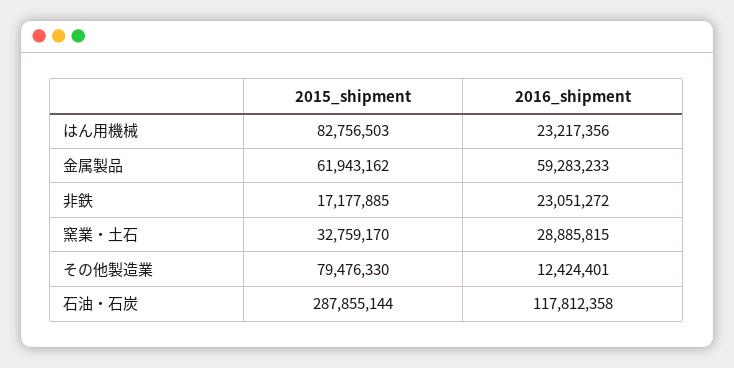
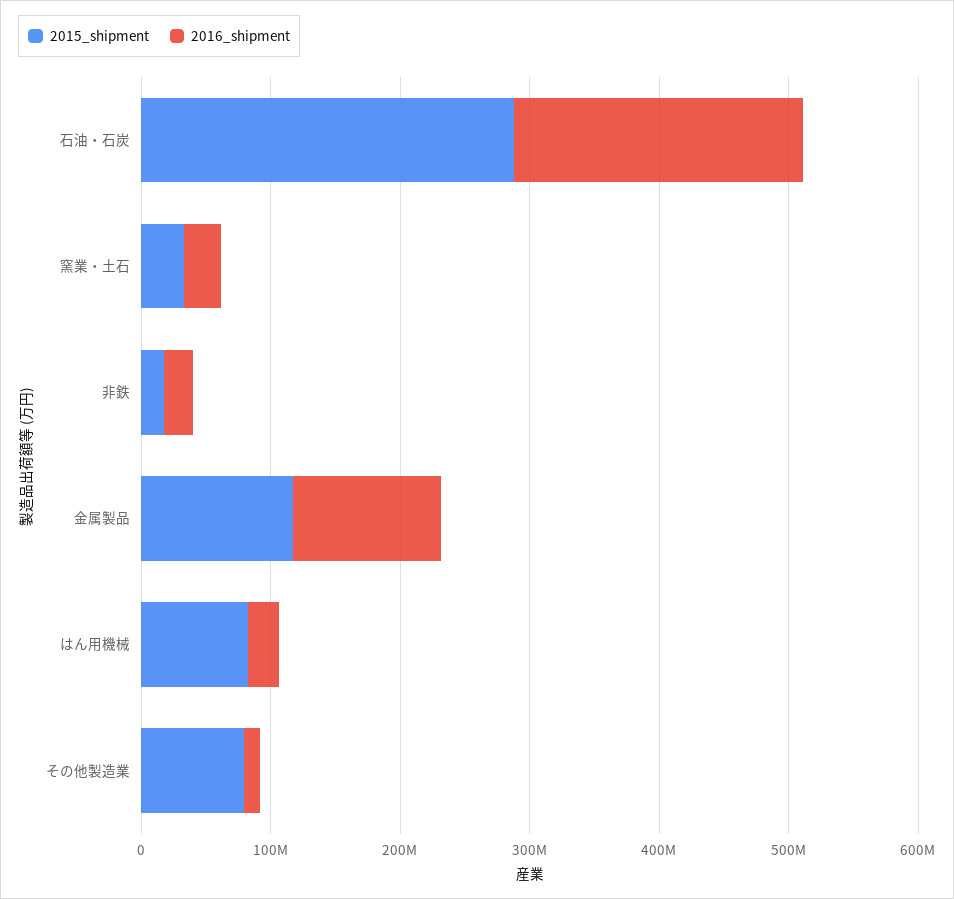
2015_shipment, 金属製品: 61943162 -> 120000000
2016_shipment, 金属製品: 59283233 -> 120000000
2016_shipment, 石油・石炭: 117812358 -> 220000000

